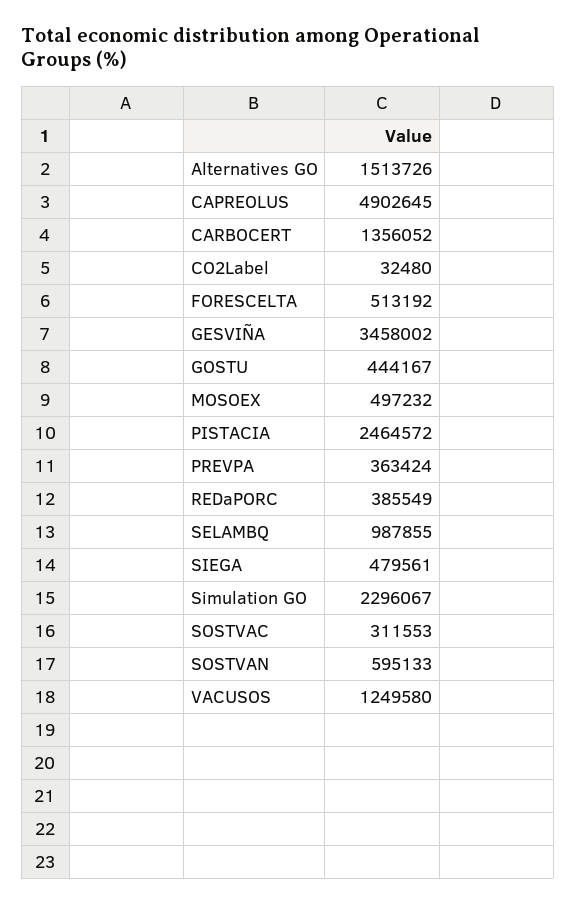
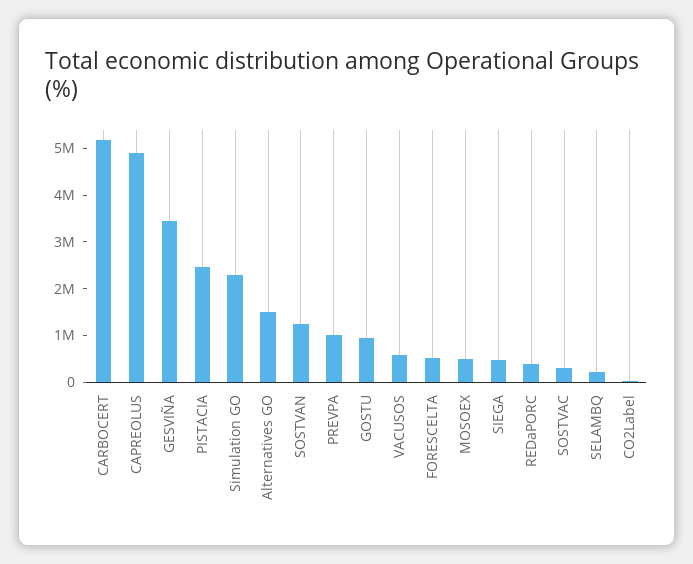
CARBOCERT: 1356052 -> 5200000
GOSTU: 444167 -> 1000000
PREVPA: 363424 -> 1000000
SELAMBQ: 987855 -> 200000
SOSTVAN: 595133 -> 1200000
VACUSOS: 1249580 -> 600000

